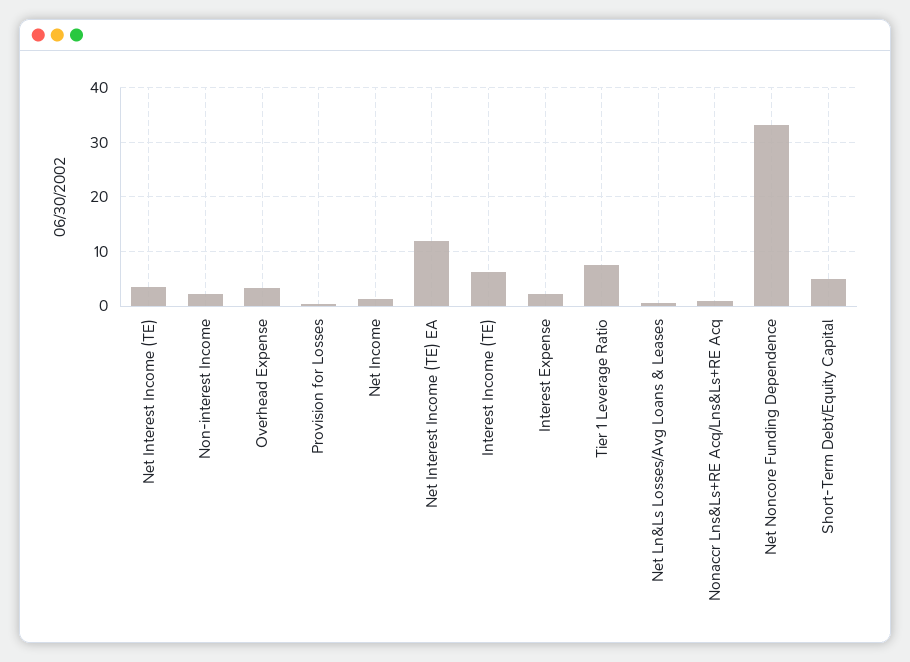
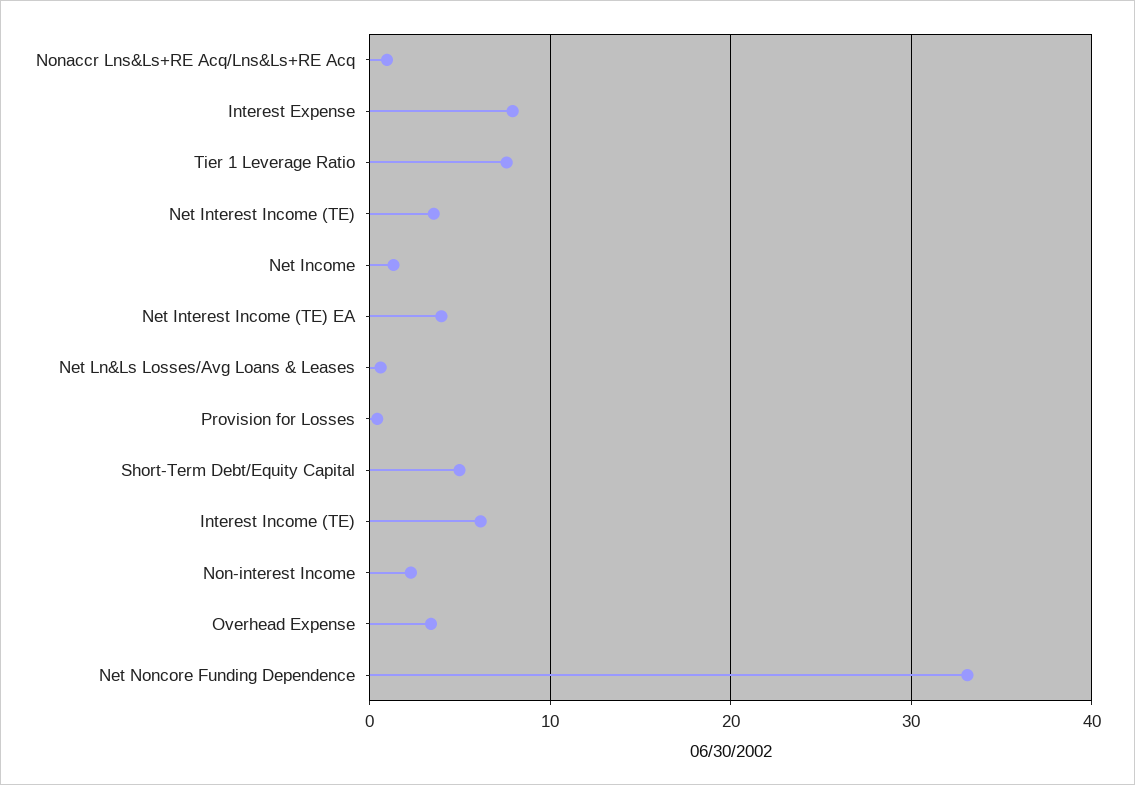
Net Interest Income (TE) EA: 12 -> 4
Interest Expense: 2 -> 8

